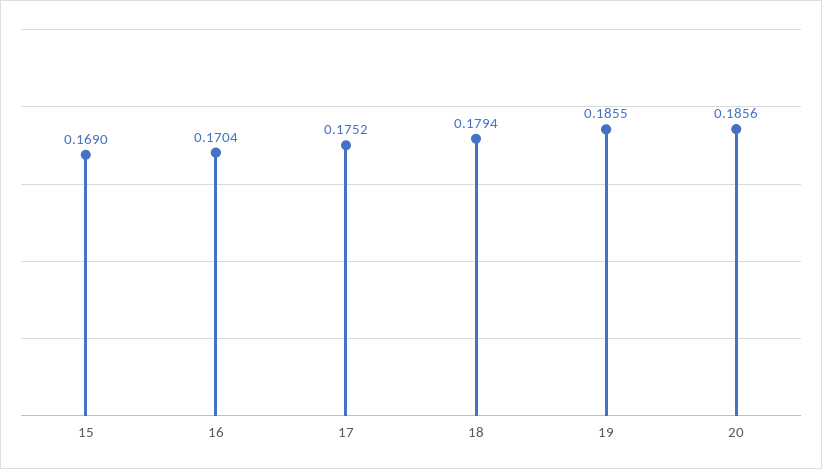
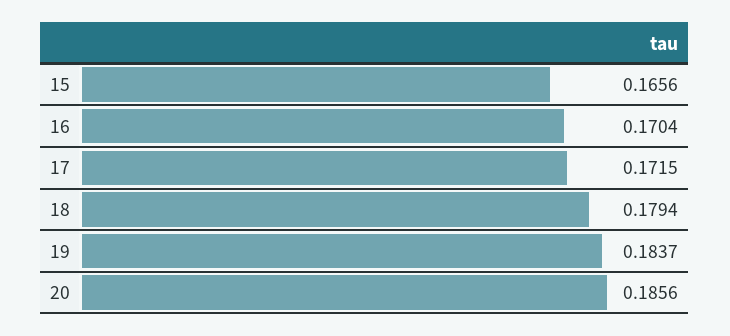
15: 0.169 -> 0.1656
17: 0.1752 -> 0.1715
19: 0.1855 -> 0.1837

